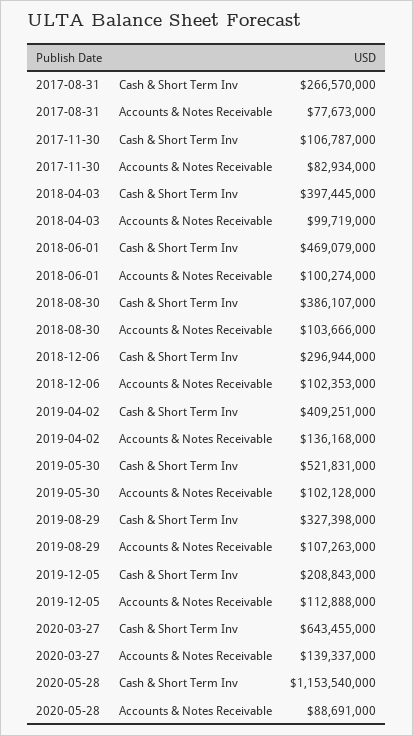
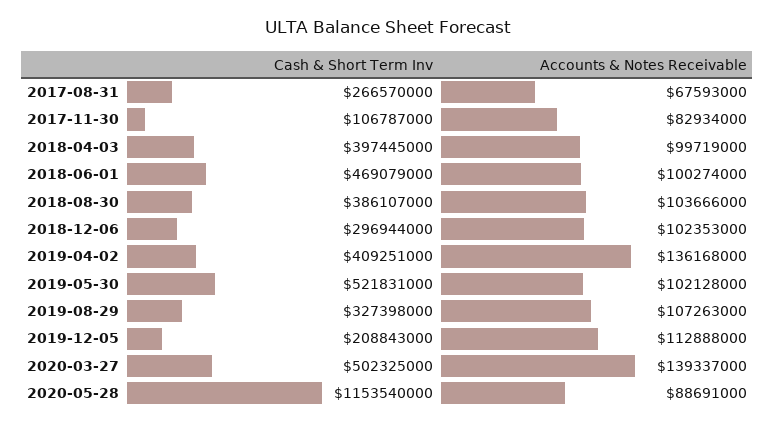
2017-08-31, Accounts & Notes Receivable: 77673000 -> 67593000
2020-03-27, Cash & Short Term Inv: 643455000 -> 502325000

